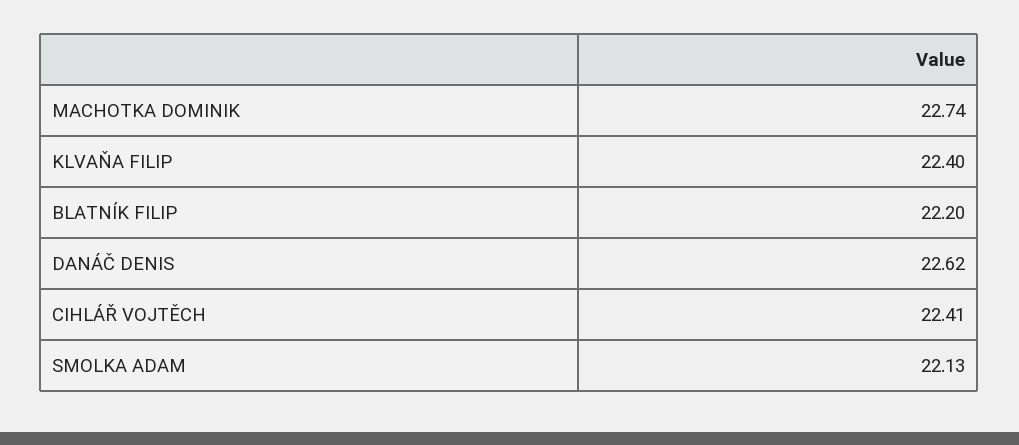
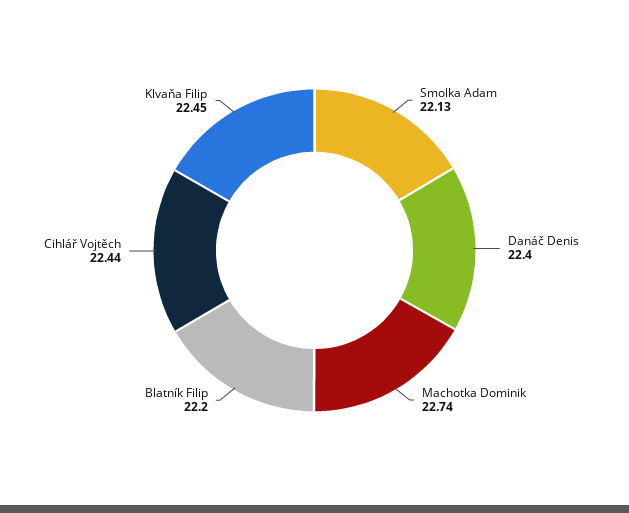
KLVAŇA FILIP: 22.4 -> 22.45
DANÁČ DENIS: 22.62 -> 22.4
CIHLÁŘ VOJTĚCH: 22.41 -> 22.44

